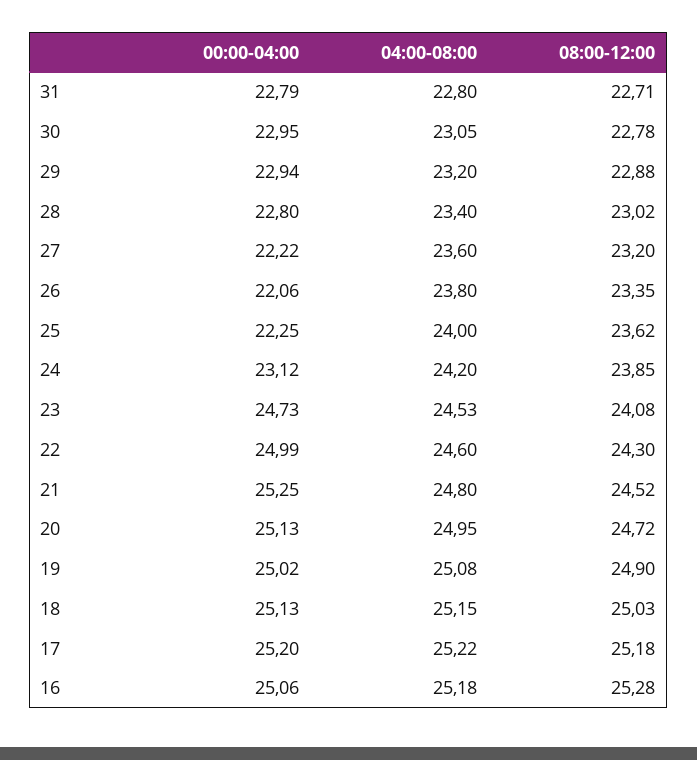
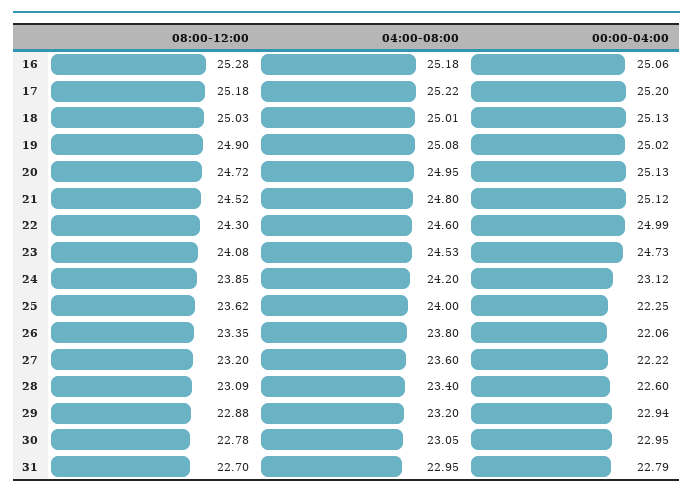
04:00-08:00, 31: 22.8 -> 22.95
08:00-12:00, 31: 22.71 -> 22.7
00:00-04:00, 28: 22.8 -> 22.6
08:00-12:00, 28: 23.02 -> 23.09
00:00-04:00, 21: 25.25 -> 25.12
04:00-08:00, 18: 25.15 -> 25.01

